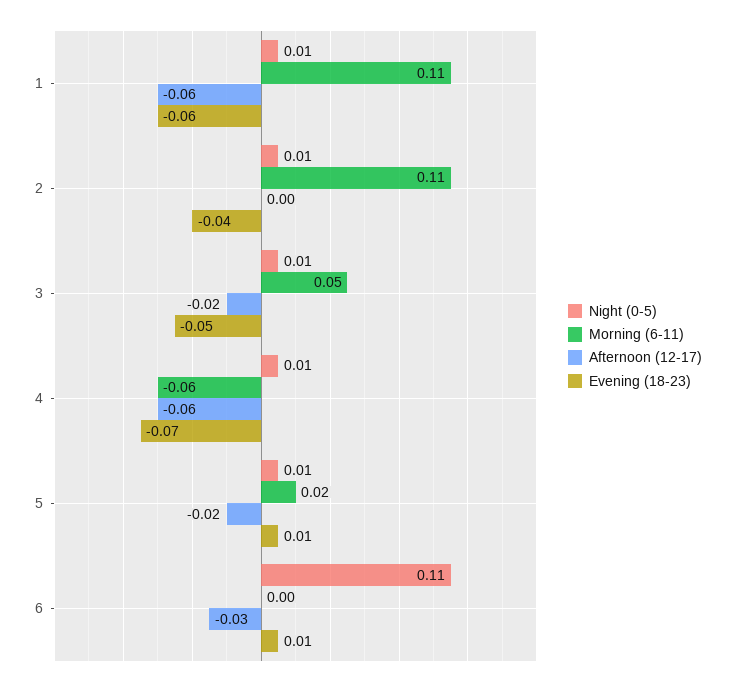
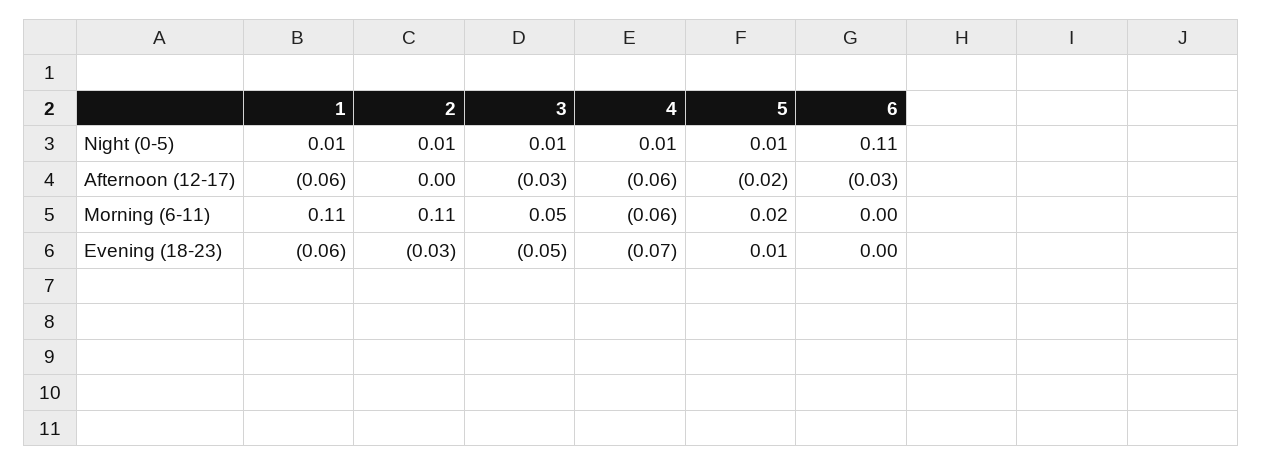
Evening (18-23), 2: -0.04 -> -0.03
Afternoon (12-17), 3: -0.02 -> -0.03
Evening (18-23), 6: 0.01 -> 0

